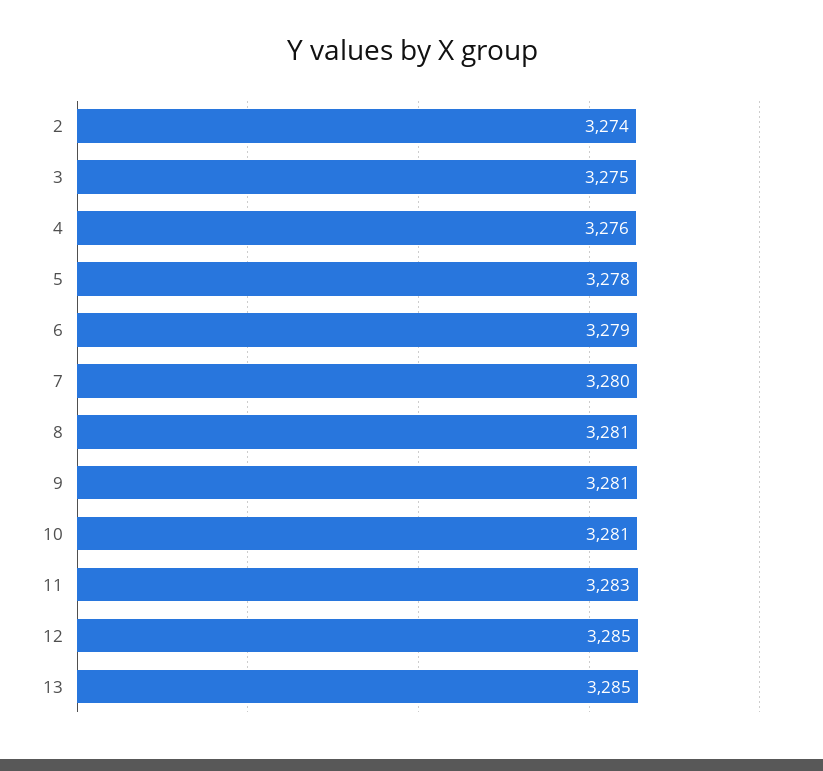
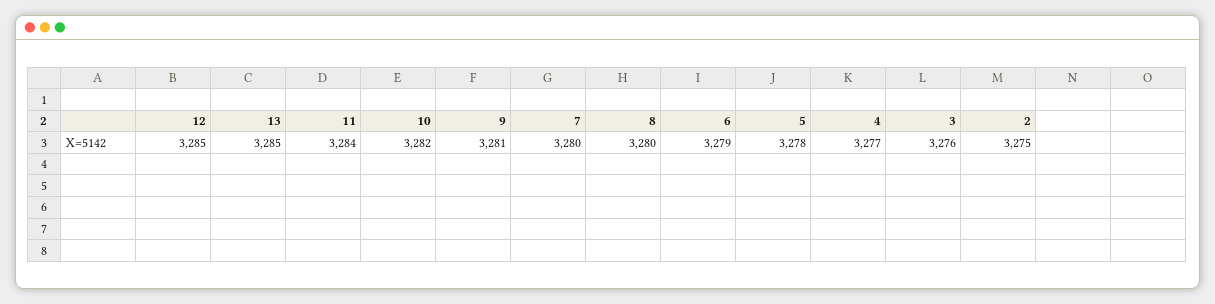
2: 3274 -> 3275
3: 3275 -> 3276
4: 3276 -> 3277
8: 3281 -> 3280
10: 3281 -> 3282
11: 3283 -> 3284

